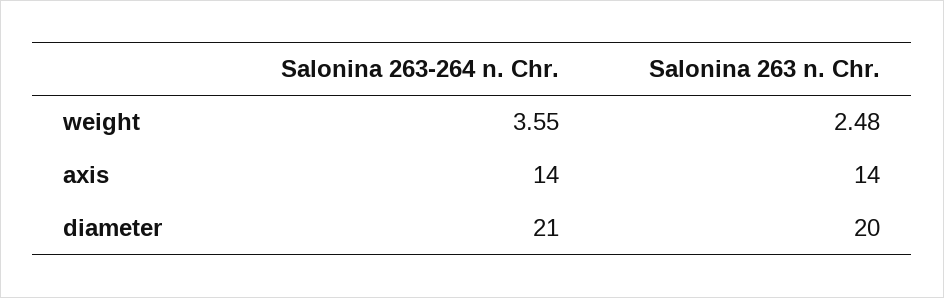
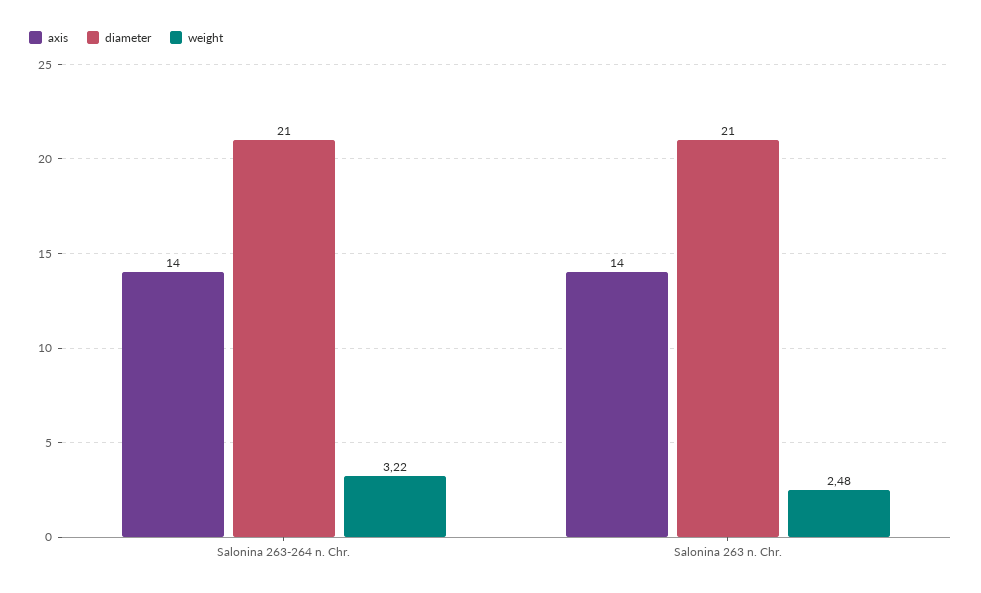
weight, Salonina 263-264 n. Chr.: 3.55 -> 3.22
diameter, Salonina 263 n. Chr.: 20 -> 21

